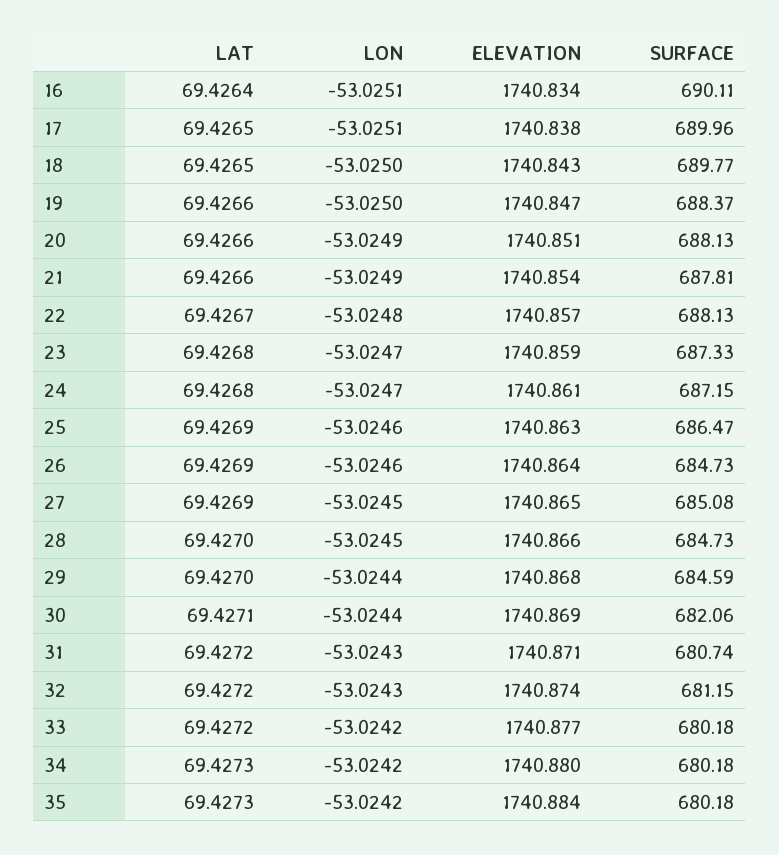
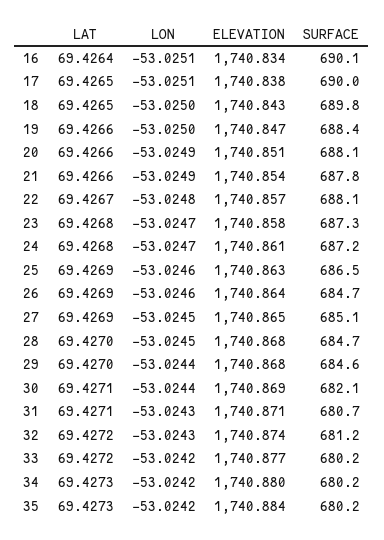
ELEVATION, 23: 1740.859 -> 1740.858
ELEVATION, 28: 1740.866 -> 1740.868
LAT, 31: 69.4272 -> 69.4271

